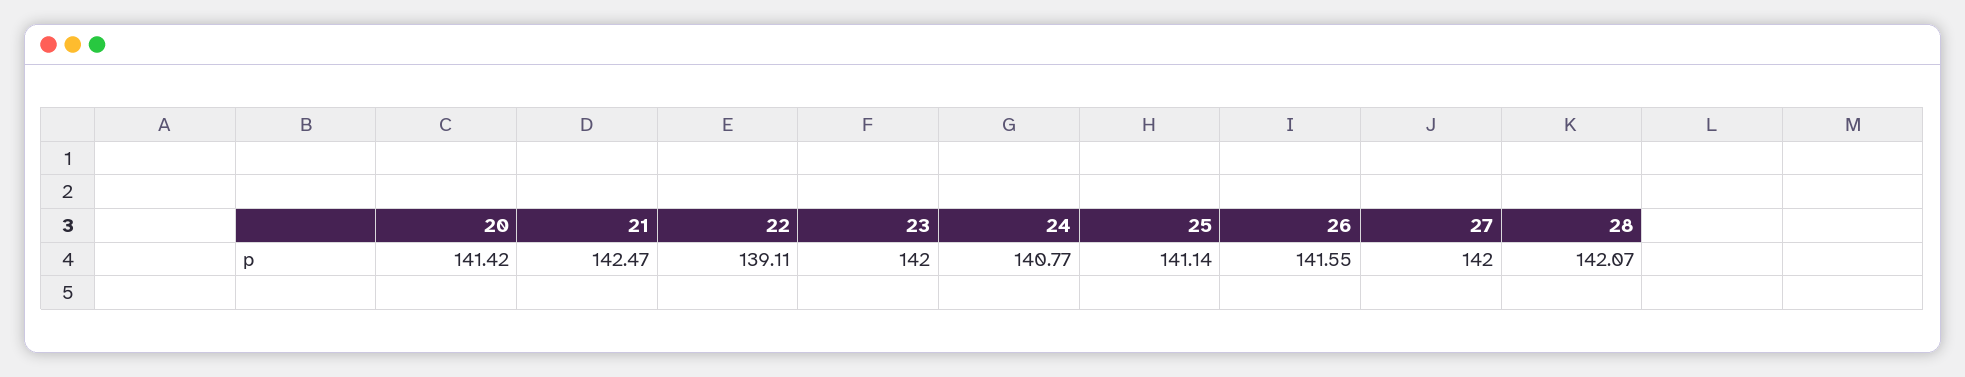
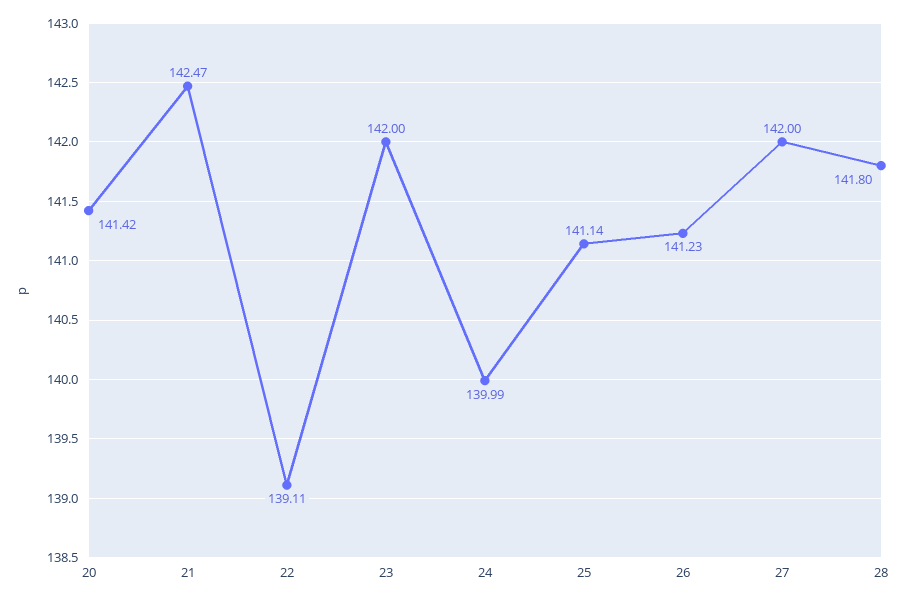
24: 140.77 -> 139.99
26: 141.55 -> 141.23
28: 142.07 -> 141.8

